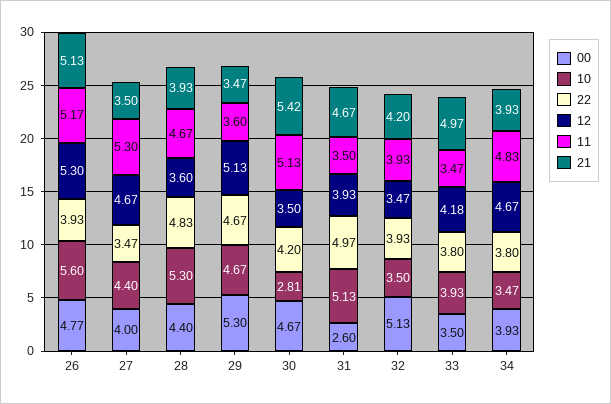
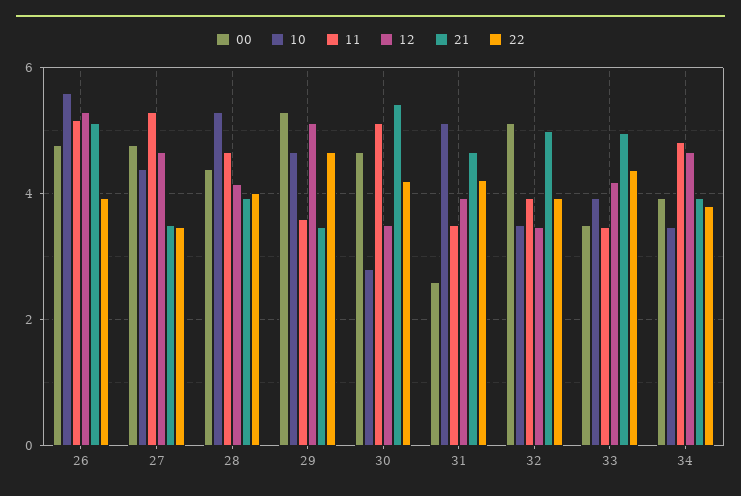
00, 27: 4 -> 4.8
22, 28: 4.83 -> 4
12, 28: 3.6 -> 4.2
22, 31: 4.97 -> 4.2
21, 32: 4.2 -> 5
22, 33: 3.8 -> 4.4

